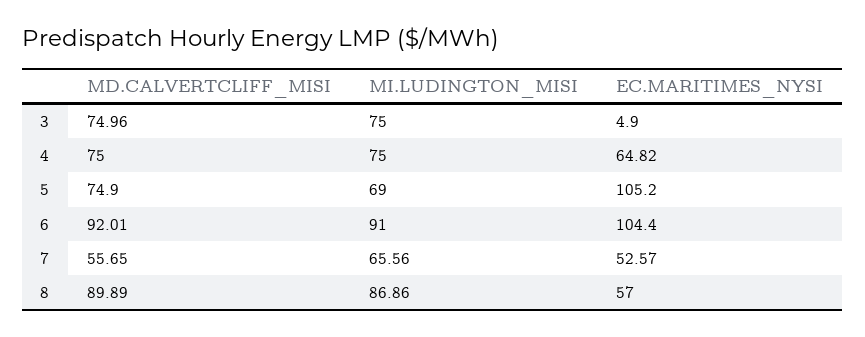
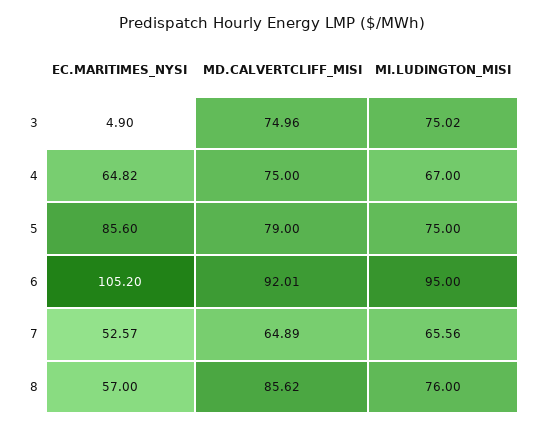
MI.LUDINGTON_MISI, 3: 75 -> 75.02
MI.LUDINGTON_MISI, 4: 75 -> 67
MD.CALVERTCLIFF_MISI, 5: 74.9 -> 79
MI.LUDINGTON_MISI, 5: 69 -> 75
EC.MARITIMES_NYSI, 5: 105.2 -> 85.6
MI.LUDINGTON_MISI, 6: 91 -> 95
EC.MARITIMES_NYSI, 6: 104.4 -> 105.2
MD.CALVERTCLIFF_MISI, 7: 55.65 -> 64.89
MD.CALVERTCLIFF_MISI, 8: 89.89 -> 85.62
MI.LUDINGTON_MISI, 8: 86.86 -> 76

